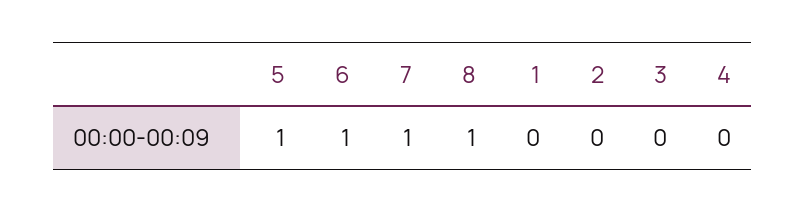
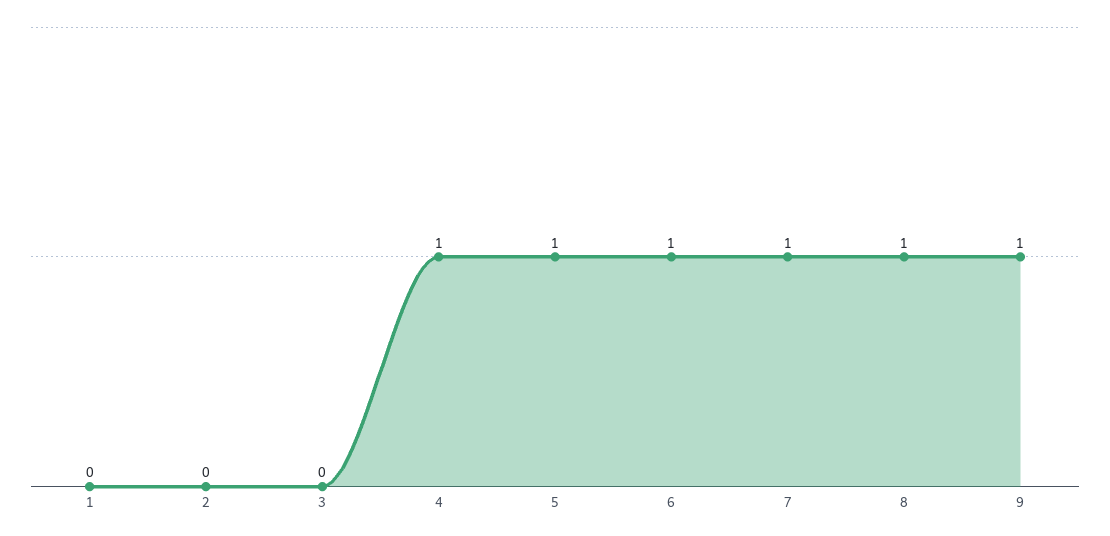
4: 0 -> 1
9: none -> 1

